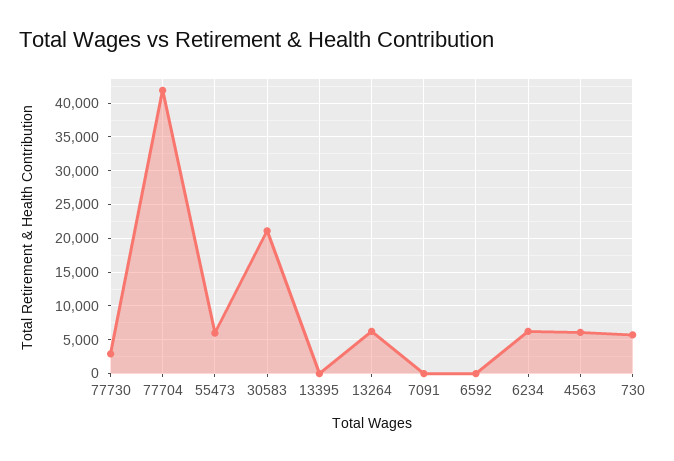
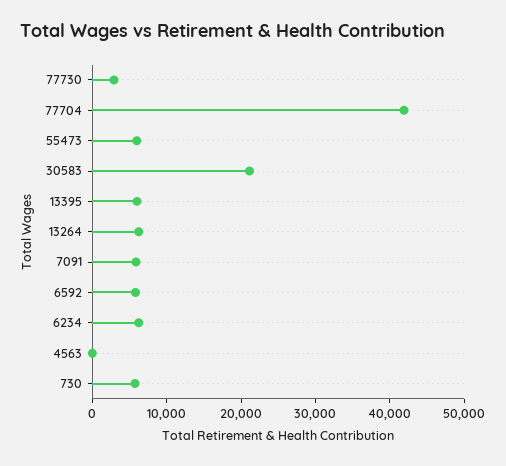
13395: 0 -> 6000
7091: 0 -> 6000
6592: 0 -> 6000
4563: 6000 -> 0

